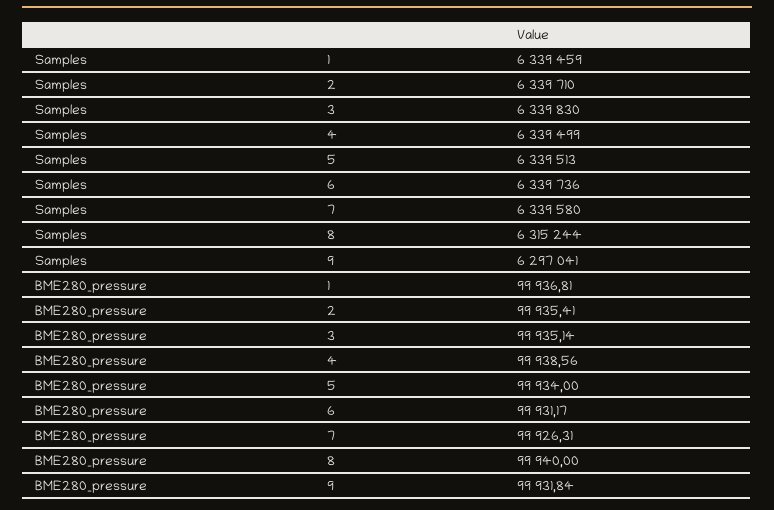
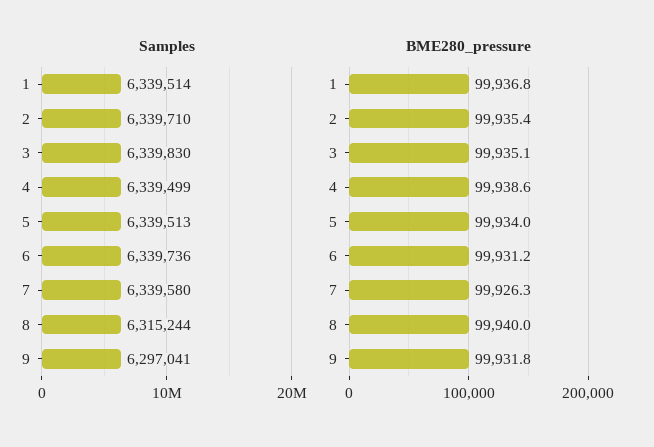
Samples, 1: 6339459 -> 6339514

